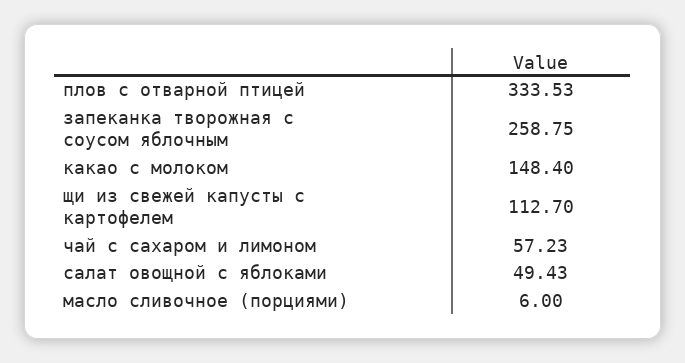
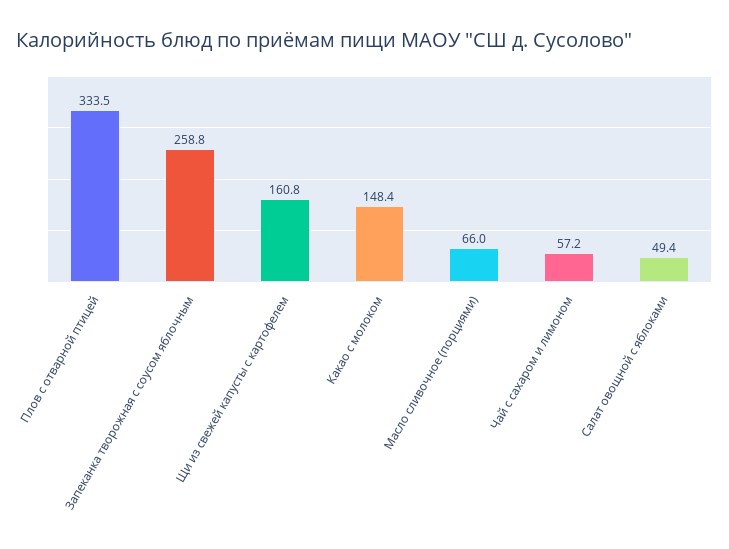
щи из свежей капусты с картофелем: 112.7 -> 160.8
масло сливочное (порциями): 6 -> 66

